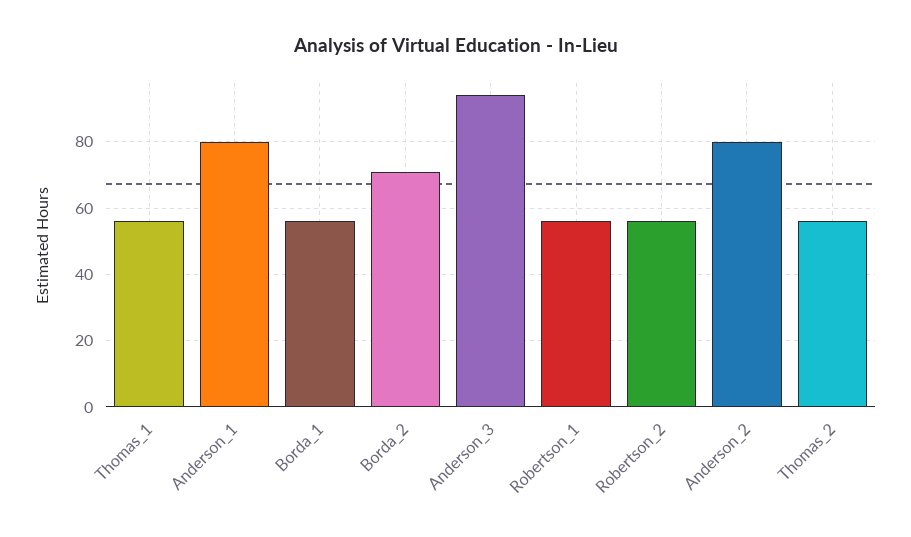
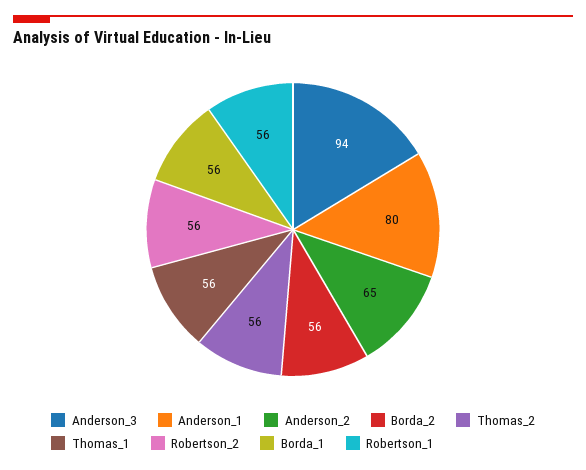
Borda_2: 70 -> 56
Anderson_2: 80 -> 65

